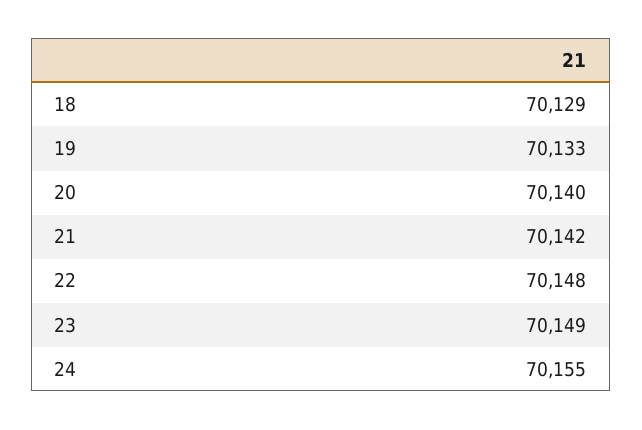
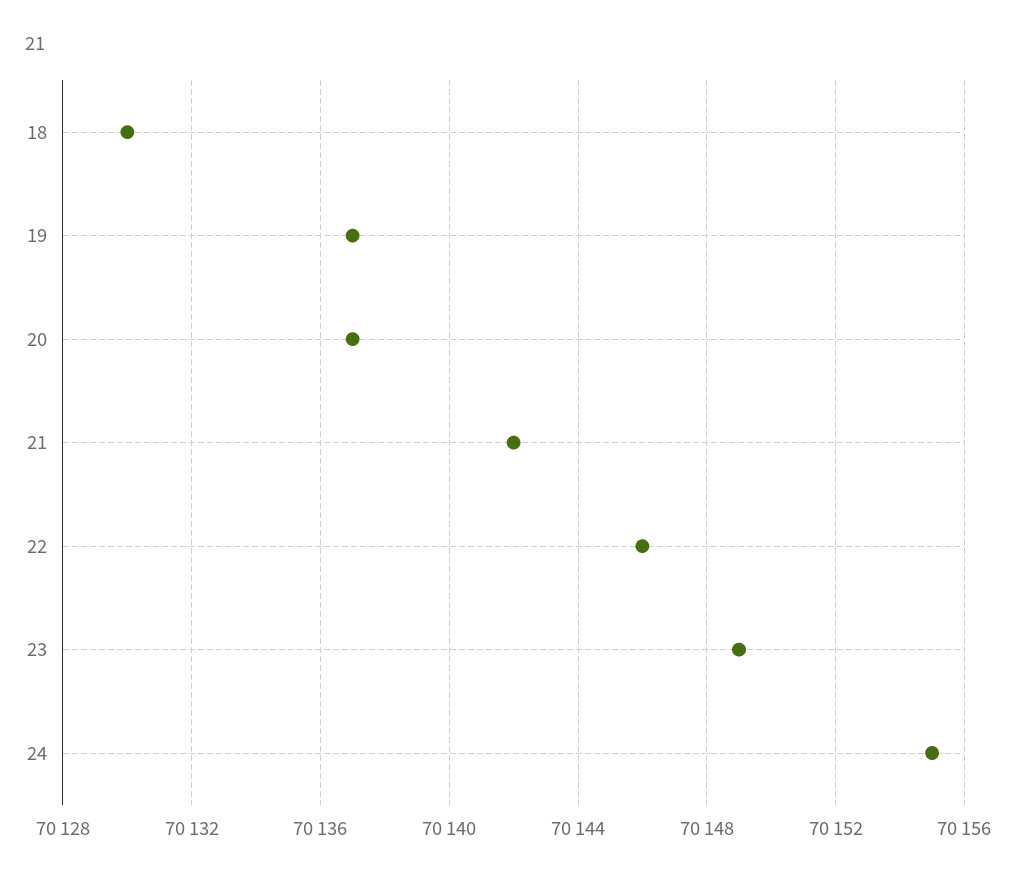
18: 70129 -> 70130
19: 70133 -> 70137
20: 70140 -> 70137
22: 70148 -> 70146

